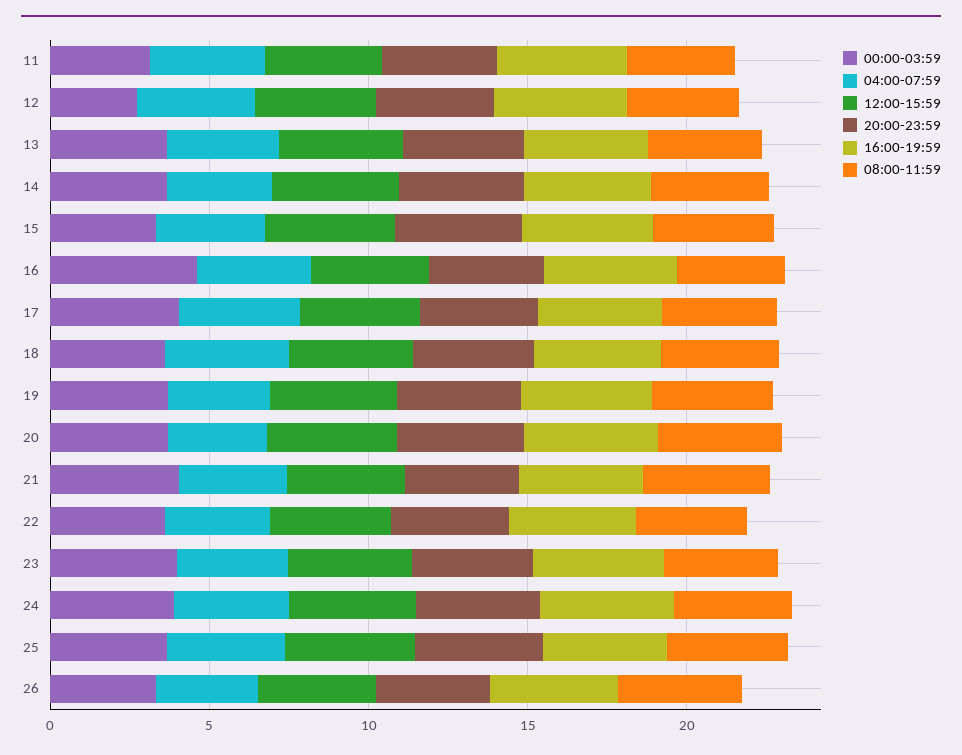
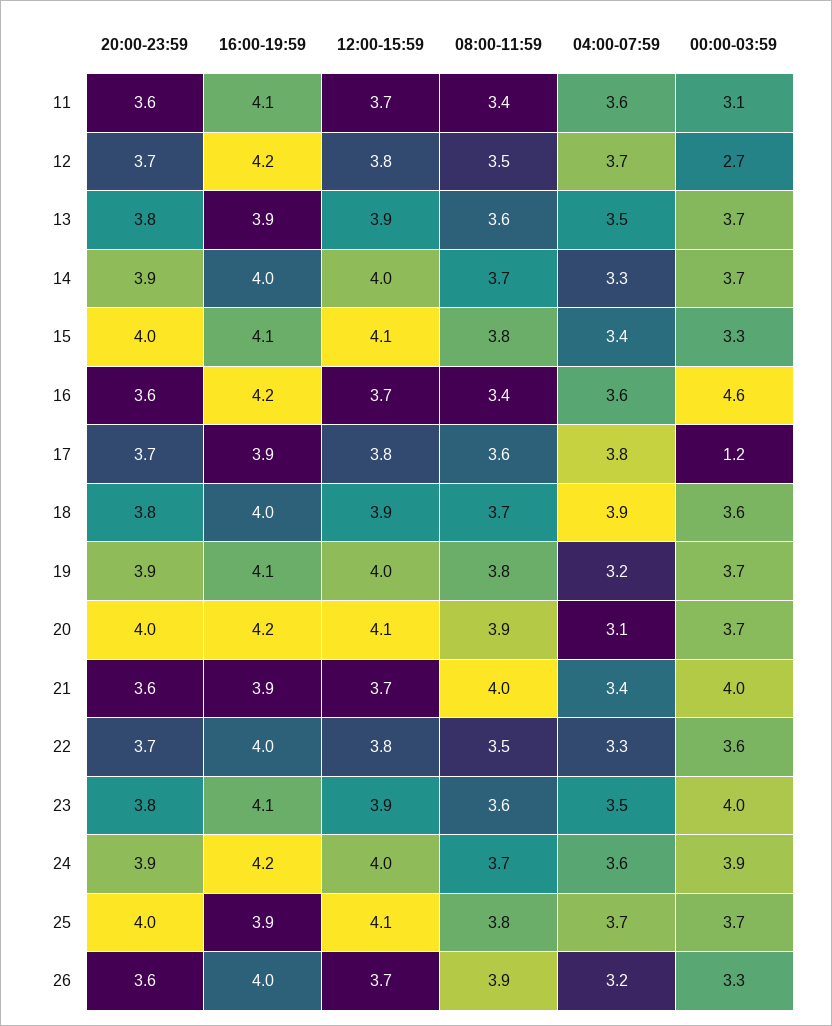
00:00-03:59, 17: 4 -> 1.2

